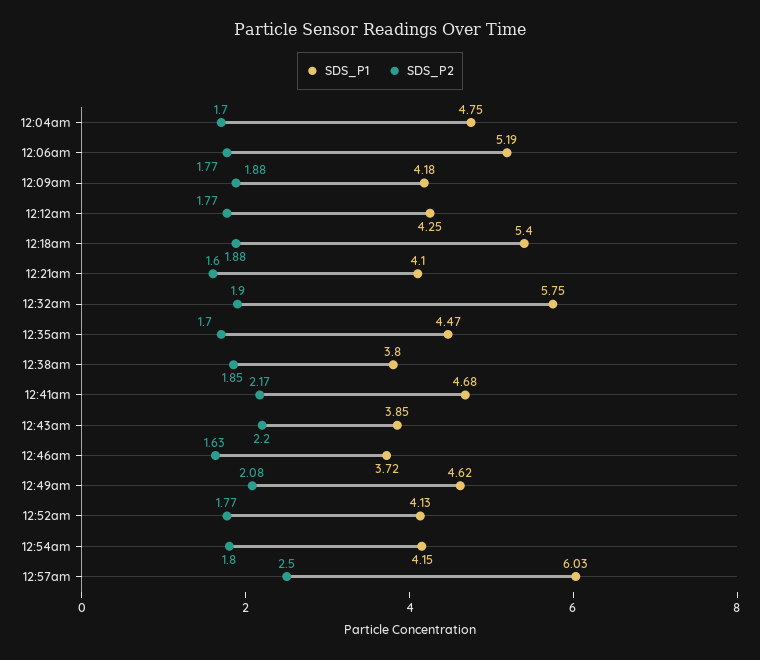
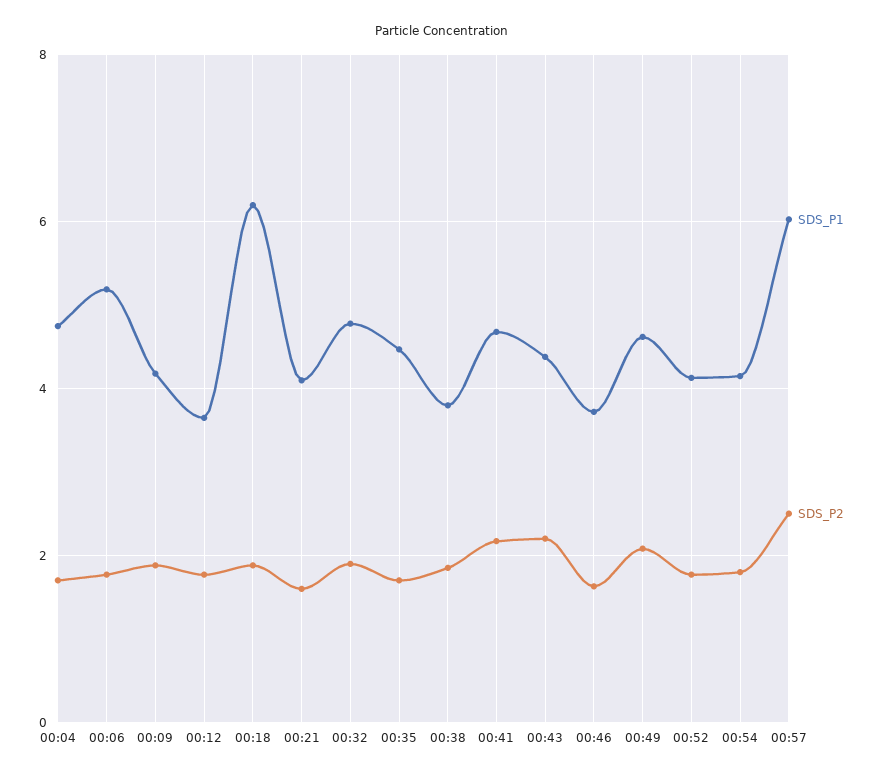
SDS_P1, 12:12am: 4.25 -> 3.6
SDS_P1, 12:18am: 5.4 -> 6.2
SDS_P1, 12:32am: 5.75 -> 4.8
SDS_P1, 12:43am: 3.85 -> 4.4

